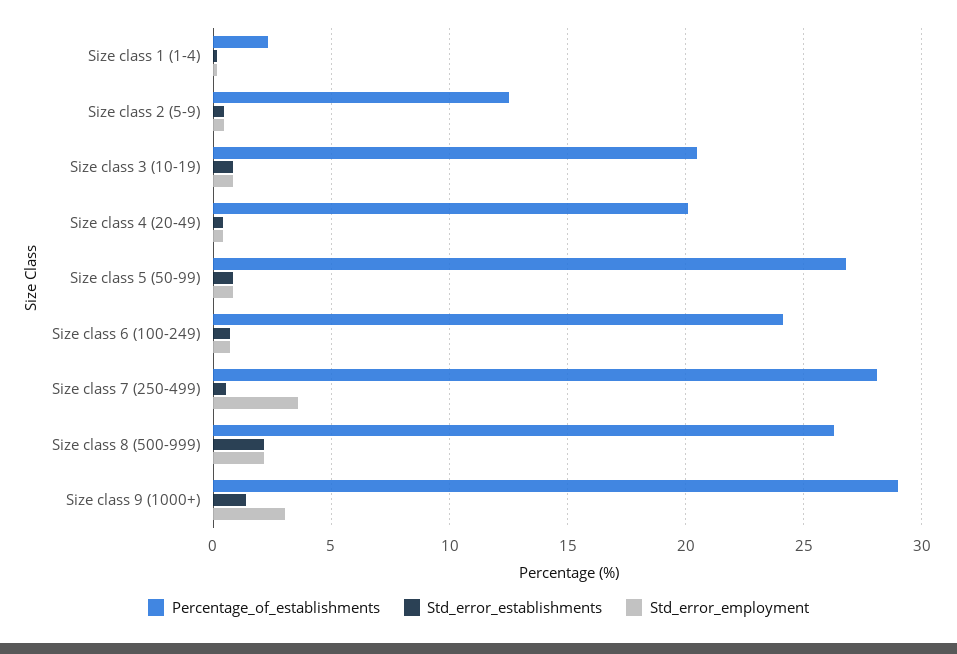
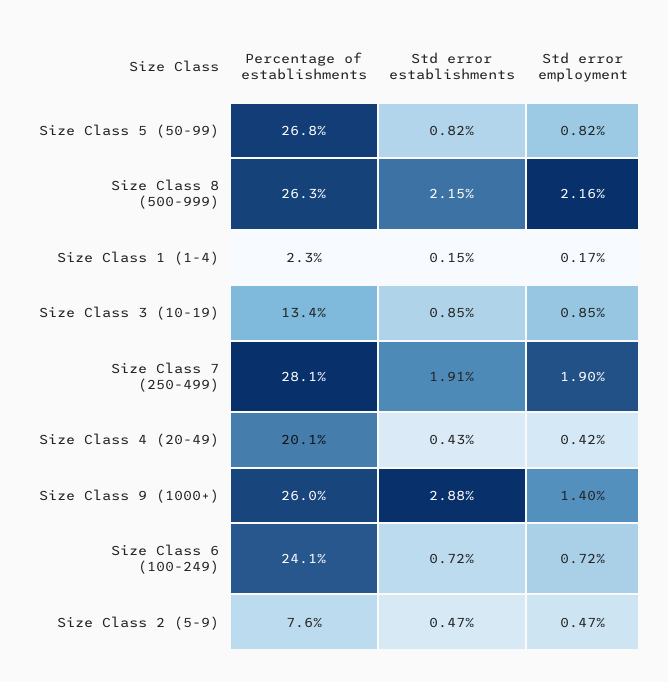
Percentage_of_establishments, Size class 2 (5-9): 12.5 -> 7.6
Percentage_of_establishments, Size class 3 (10-19): 20.5 -> 13.4
Std_error_establishments, Size class 7 (250-499): 0.5 -> 1.91
Std_error_employment, Size class 7 (250-499): 3.5 -> 1.9
Percentage_of_establishments, Size class 9 (1000+): 29 -> 26
Std_error_establishments, Size class 9 (1000+): 1.5 -> 2.88
Std_error_employment, Size class 9 (1000+): 3 -> 1.4

